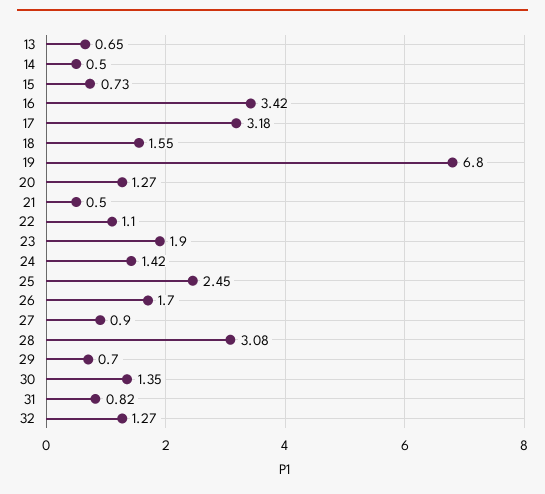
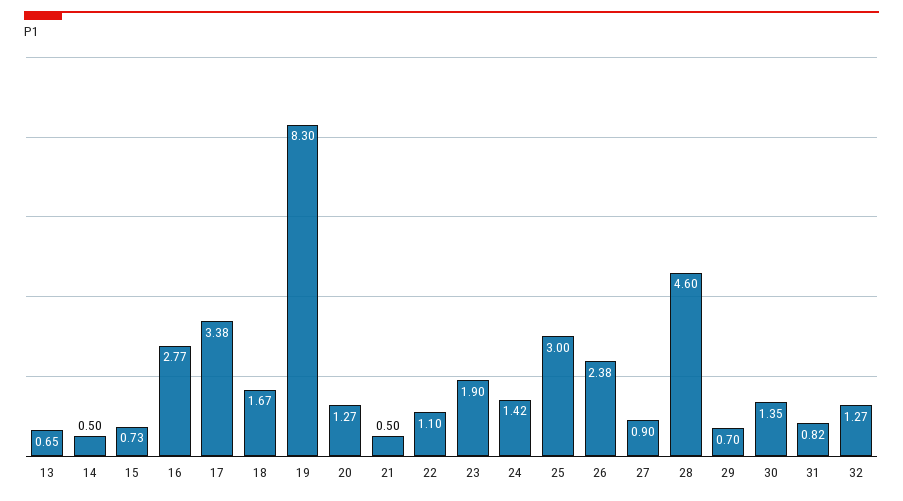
16: 3.42 -> 2.77
17: 3.18 -> 3.38
18: 1.55 -> 1.67
19: 6.8 -> 8.3
25: 2.45 -> 3
26: 1.7 -> 2.38
28: 3.08 -> 4.6

